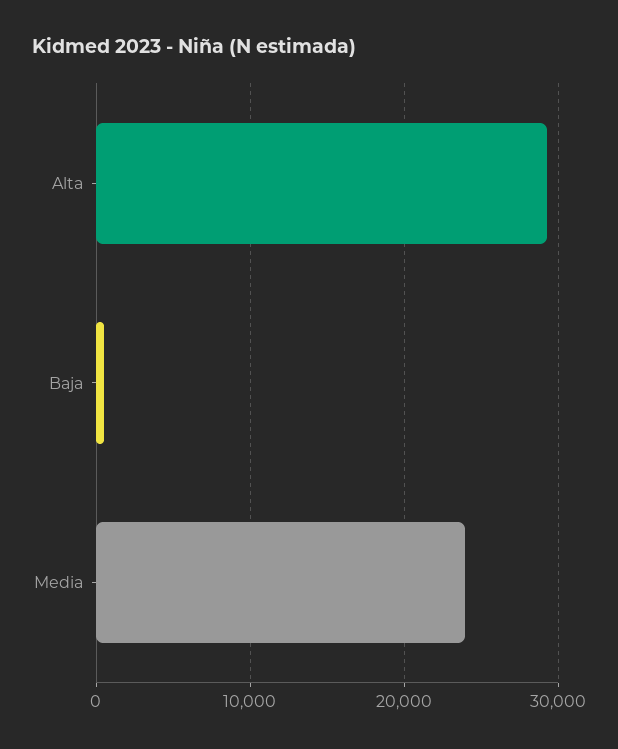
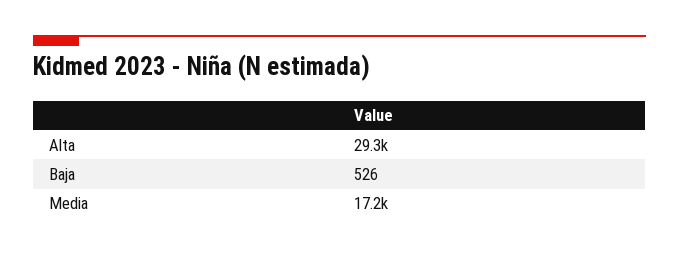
Media: 24000 -> 17200

